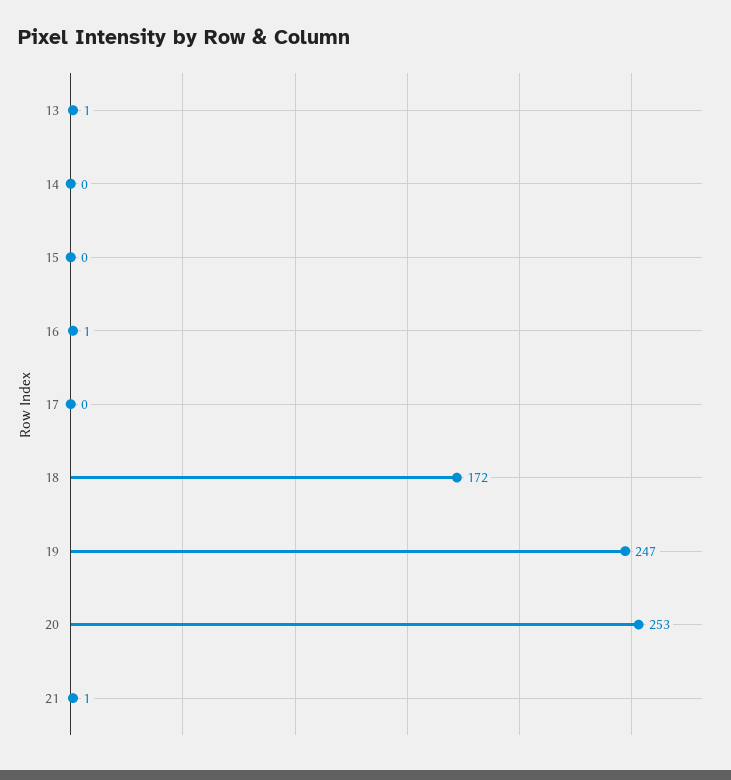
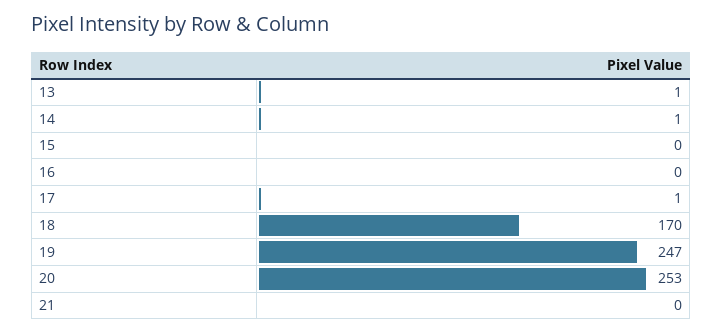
14: 0 -> 1
16: 1 -> 0
17: 0 -> 1
18: 172 -> 170
21: 1 -> 0

